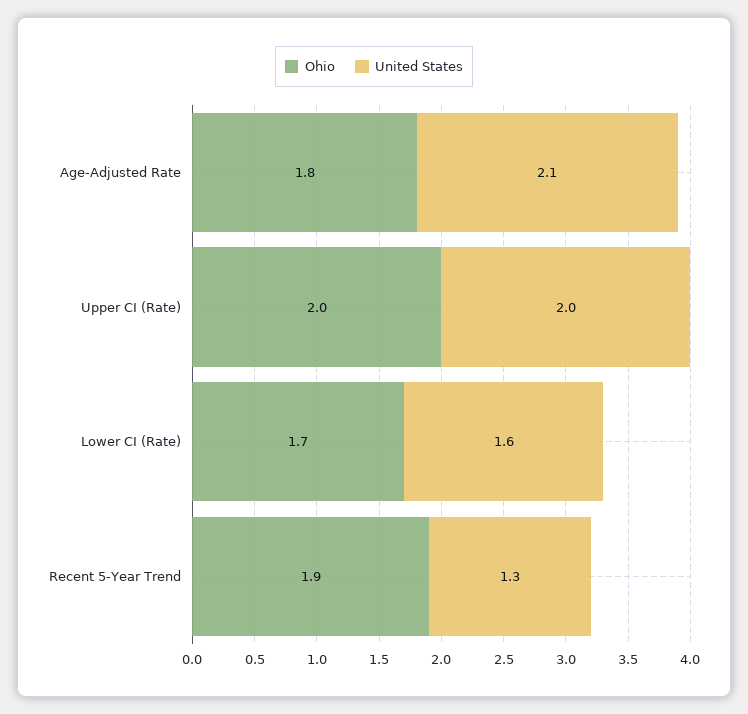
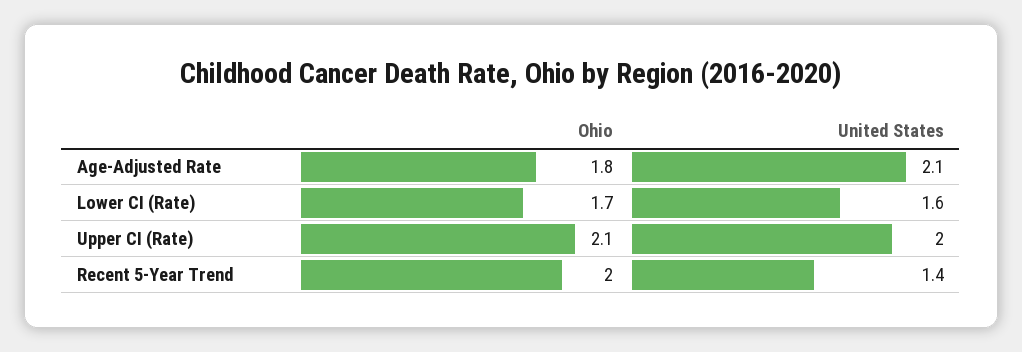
Ohio, Upper CI (Rate): 2 -> 2.1
Ohio, Recent 5-Year Trend: 1.9 -> 2
United States, Recent 5-Year Trend: 1.3 -> 1.4

